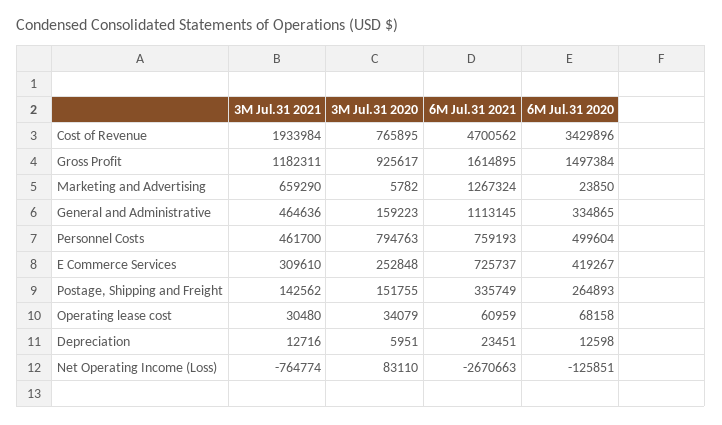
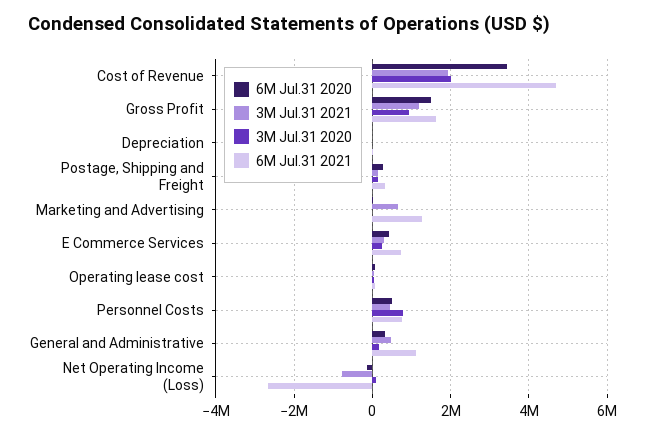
3M Jul.31 2020, Cost of Revenue: 765895 -> 2000000

